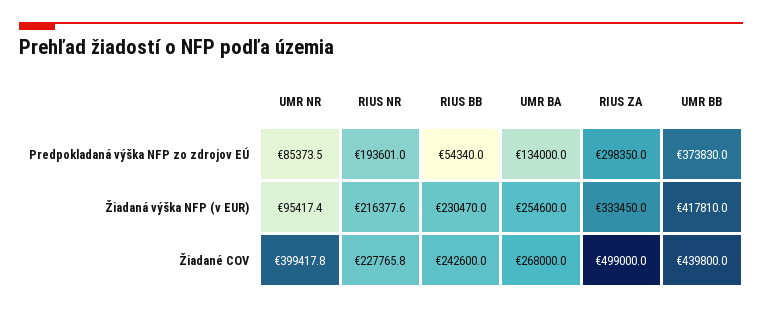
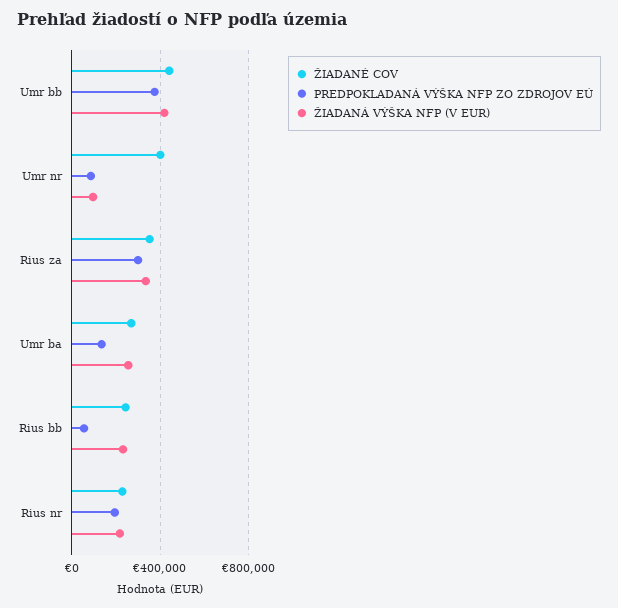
Žiadané COV, RIUS ZA: 499000 -> 350000

